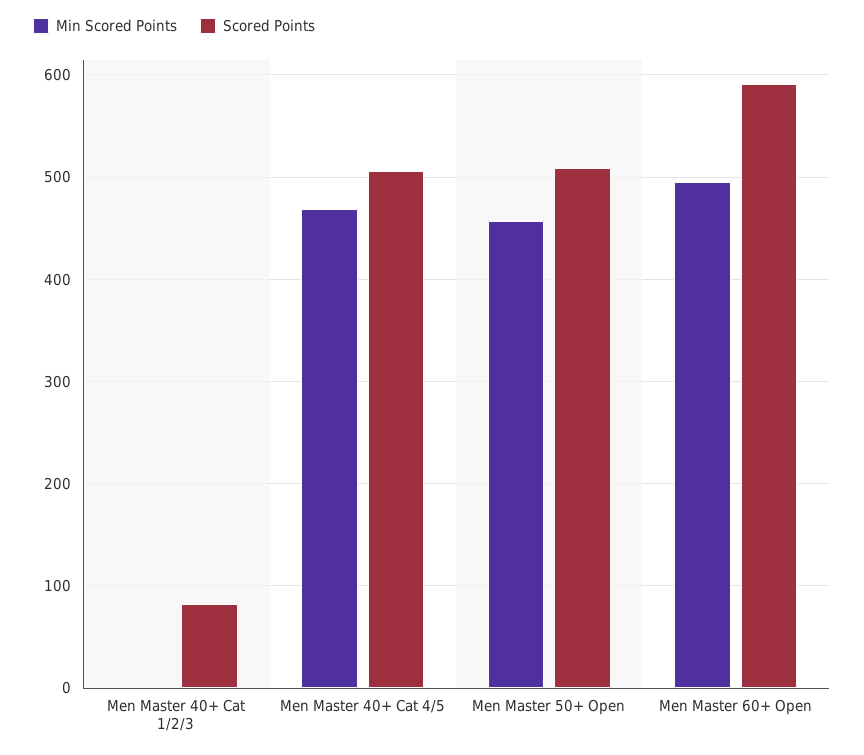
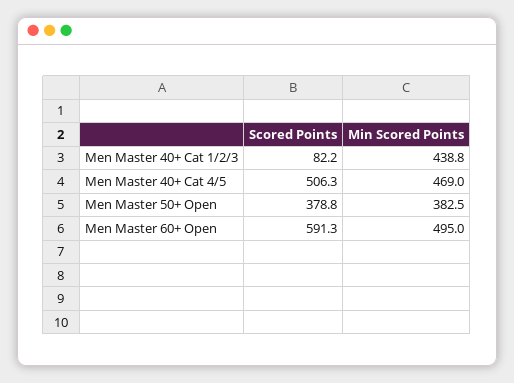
Min Scored Points, Men Master 40+ Cat 1/2/3: 0 -> 438.8
Min Scored Points, Men Master 50+ Open: 460 -> 382.5
Scored Points, Men Master 50+ Open: 510 -> 378.8

